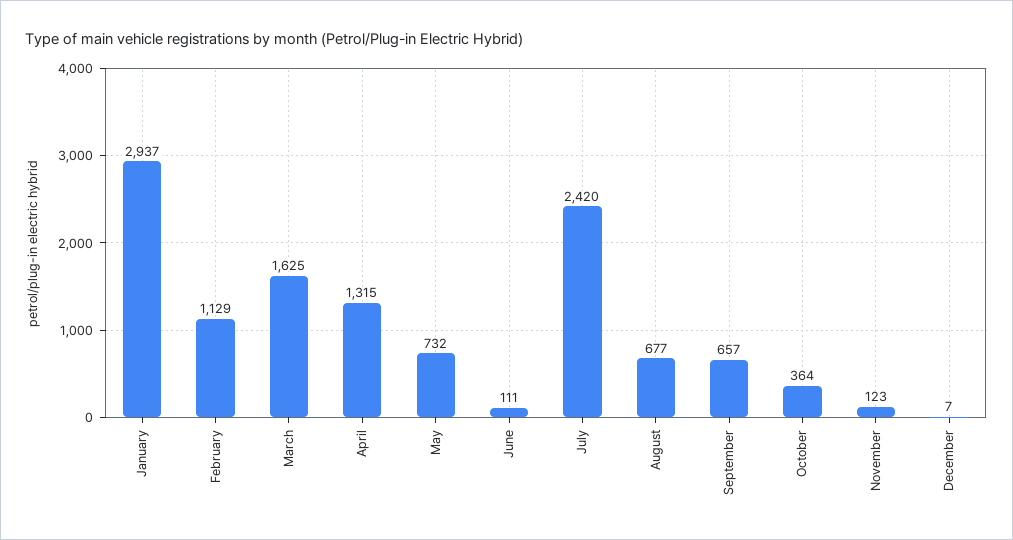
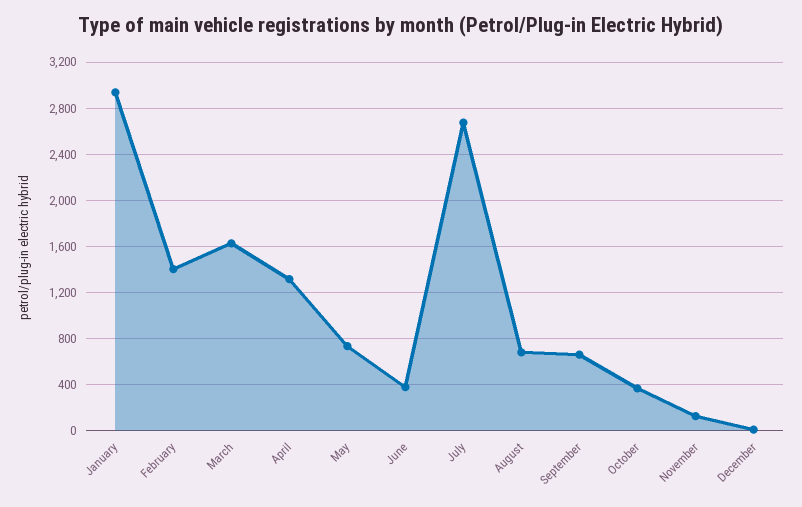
February: 1129 -> 1400
June: 111 -> 400
July: 2420 -> 2700

